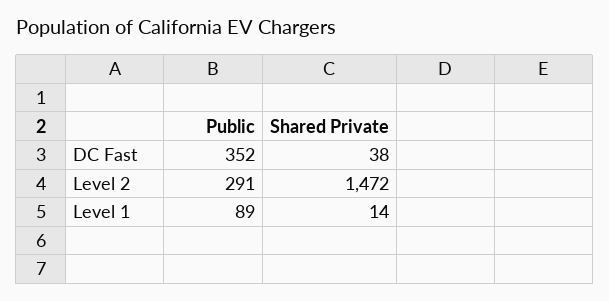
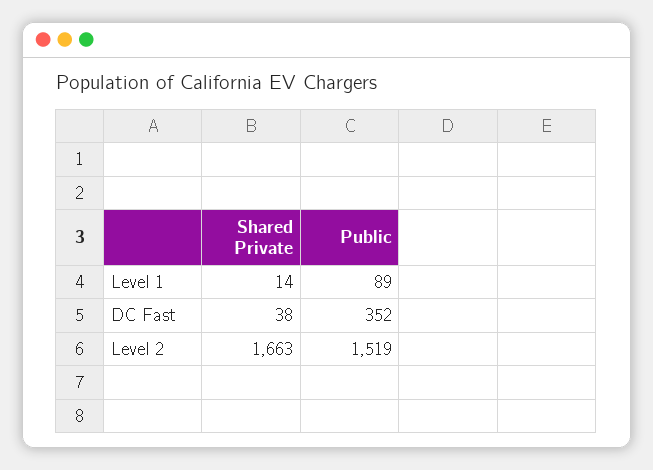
Public, Level 2: 291 -> 1519
Shared Private, Level 2: 1472 -> 1663

